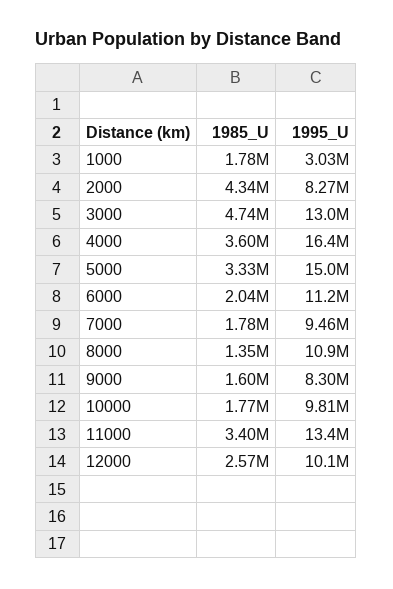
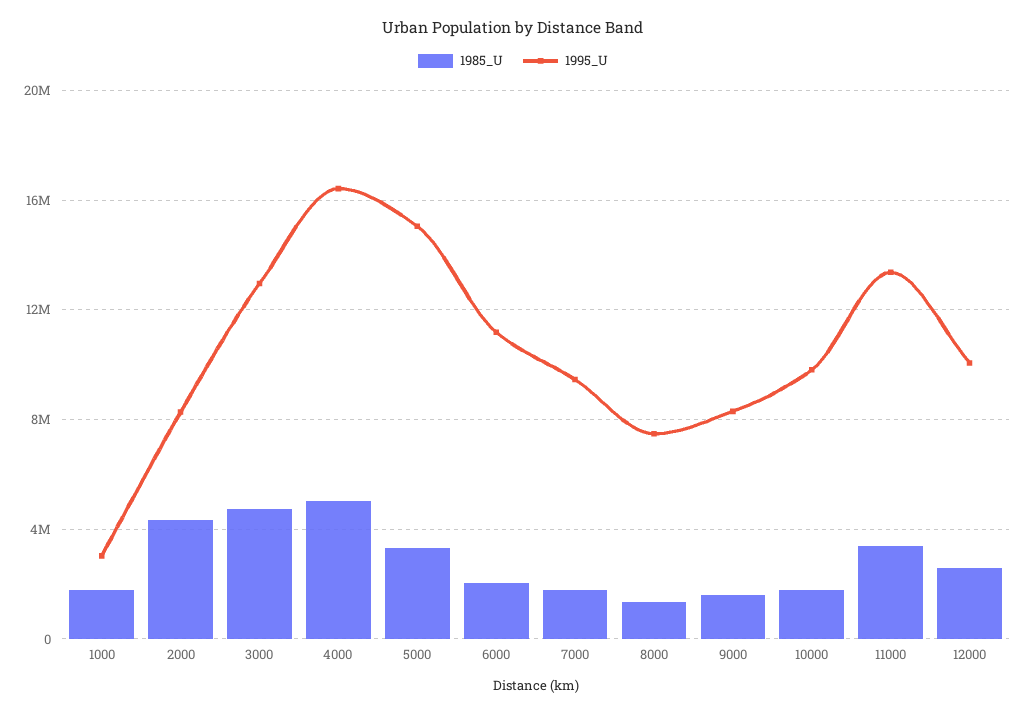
1985_U, 4000: 3600000 -> 5000000
1995_U, 8000: 10900000 -> 7500000

